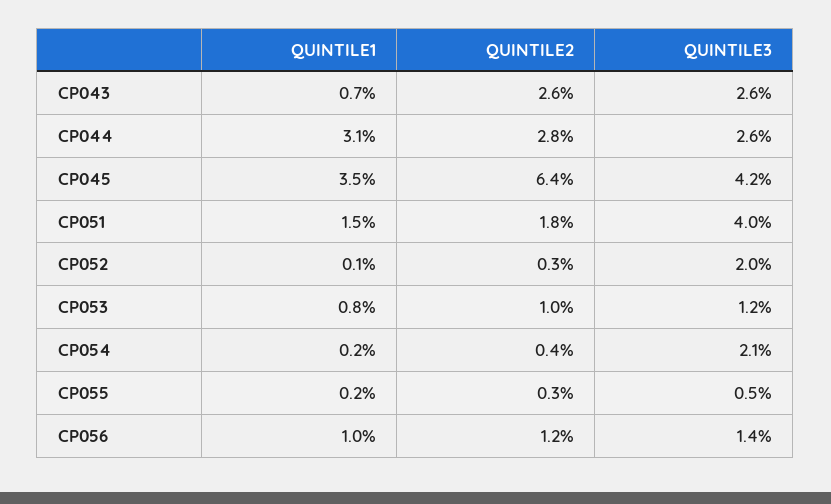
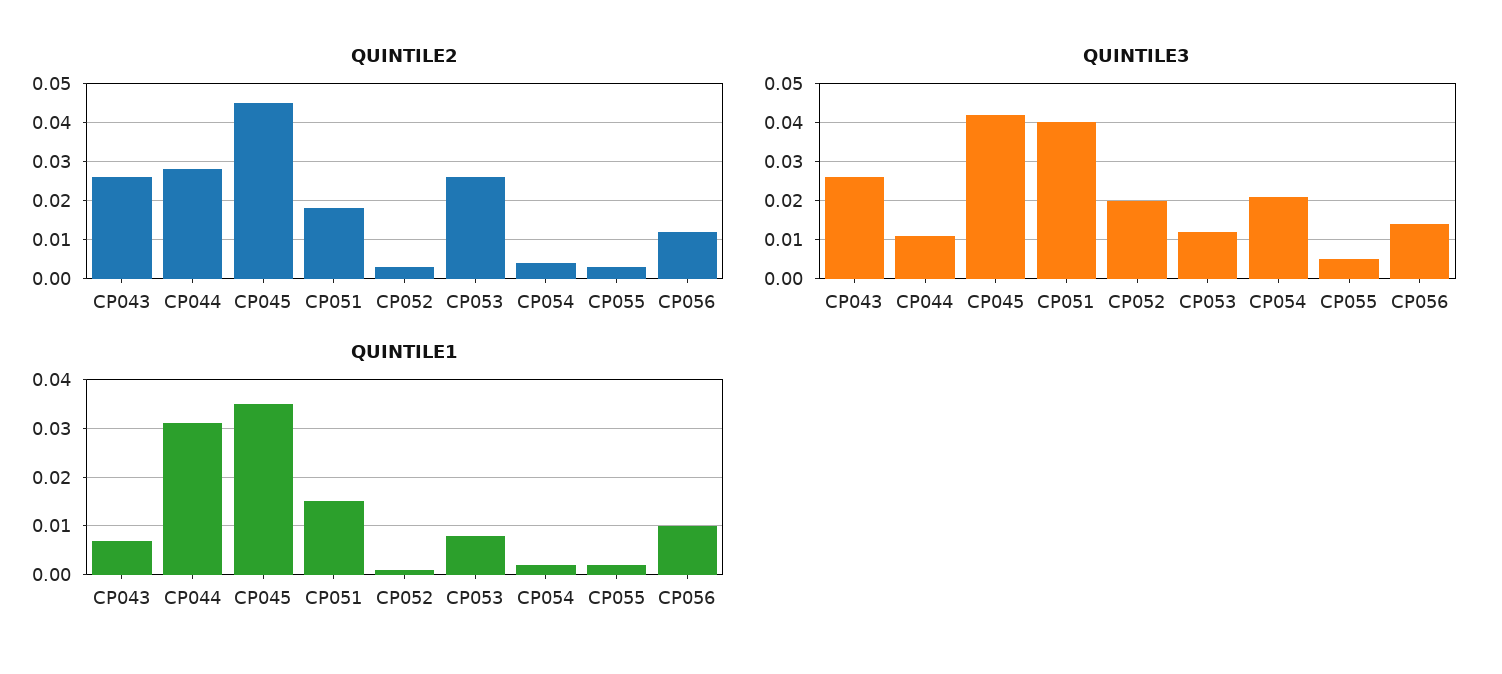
QUINTILE3, CP044: 0.026 -> 0.01
QUINTILE2, CP045: 0.064 -> 0.045
QUINTILE2, CP053: 0.01 -> 0.025

